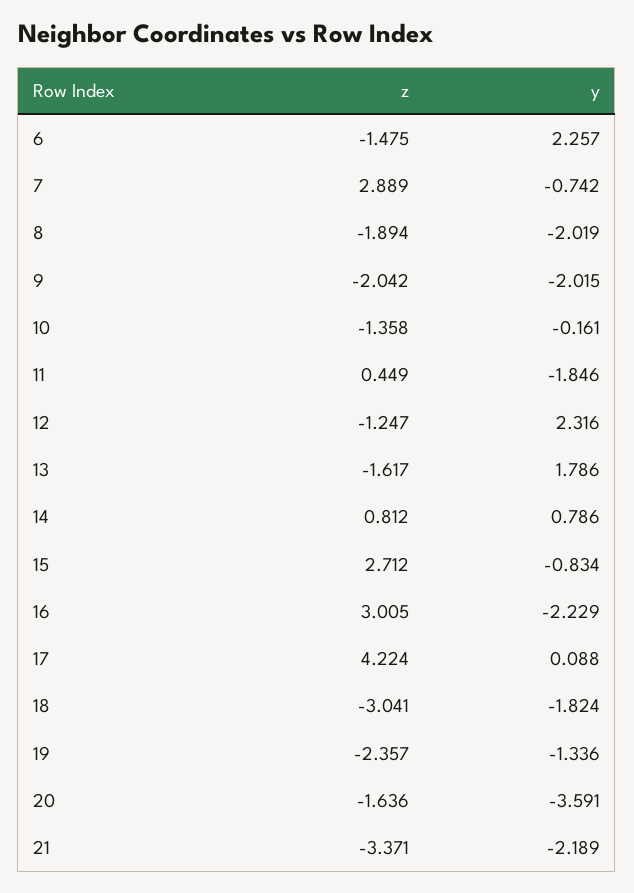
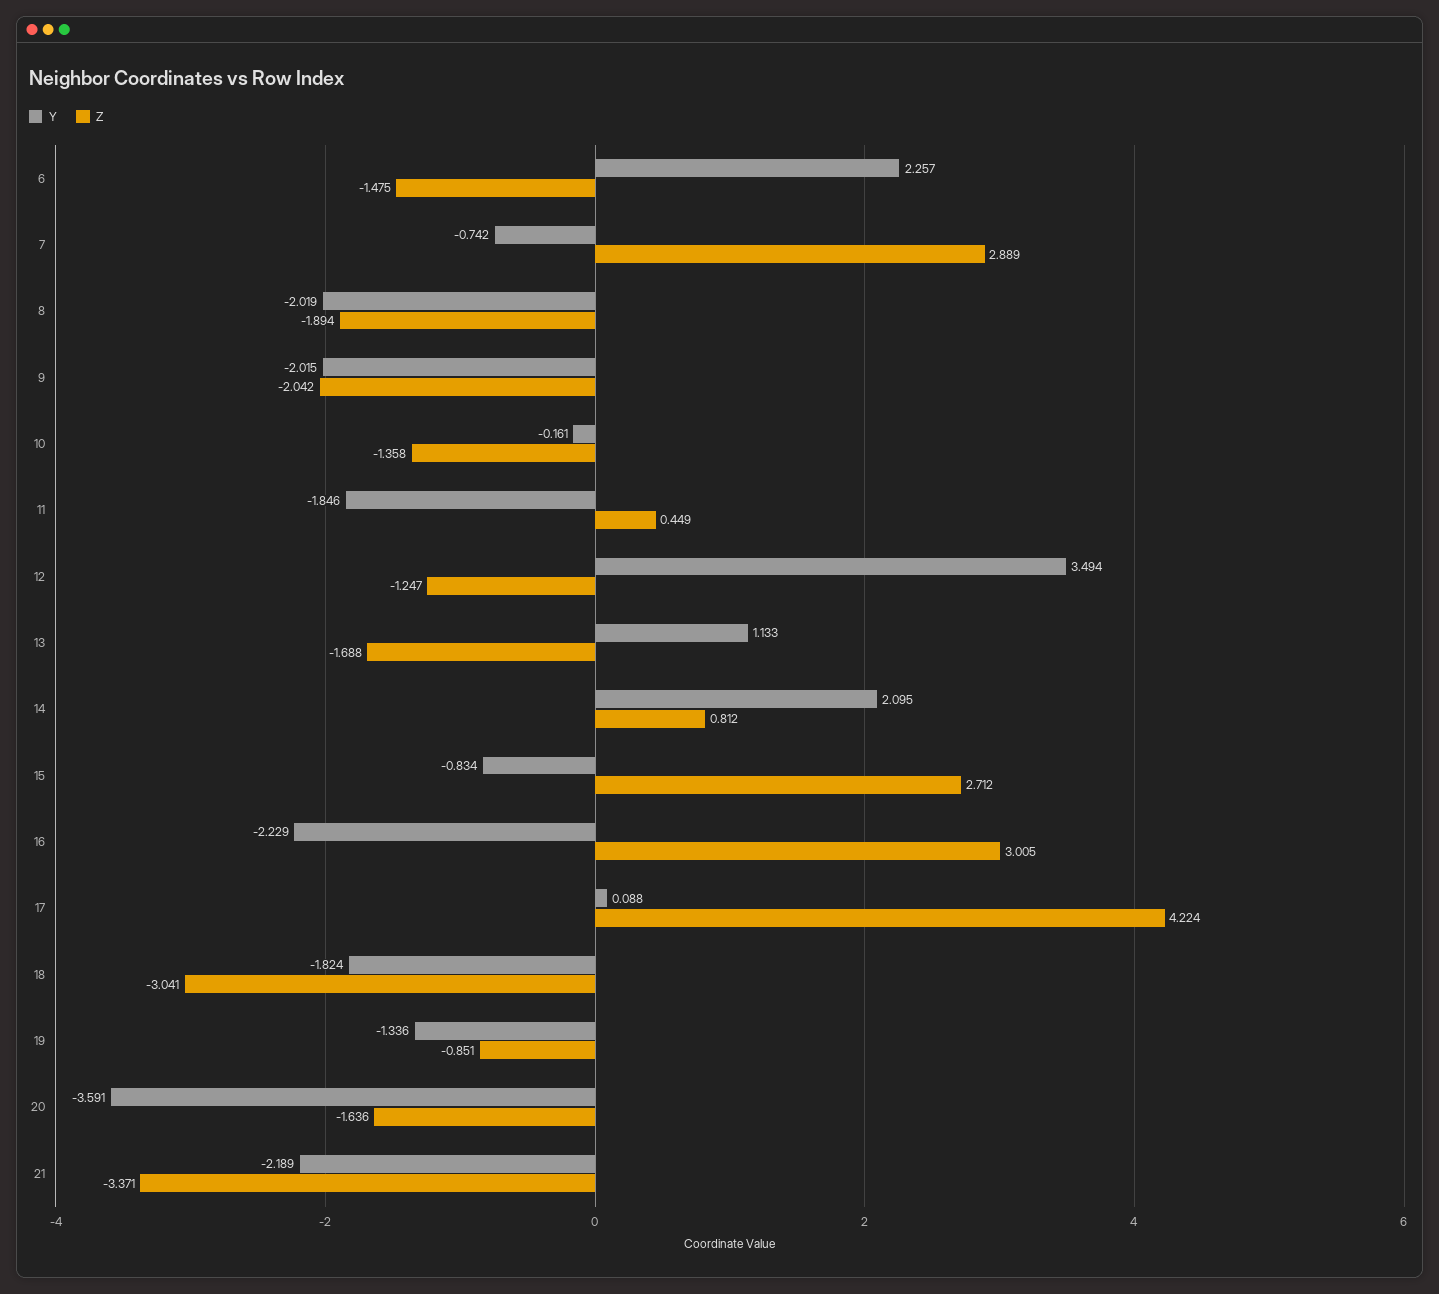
y, 12: 2.316 -> 3.494
z, 13: -1.617 -> -1.688
y, 13: 1.786 -> 1.133
y, 14: 0.786 -> 2.095
z, 19: -2.357 -> -0.851

